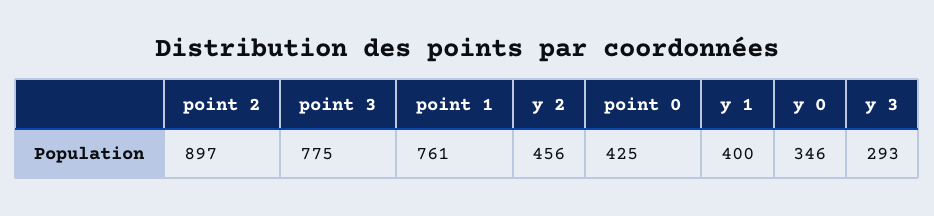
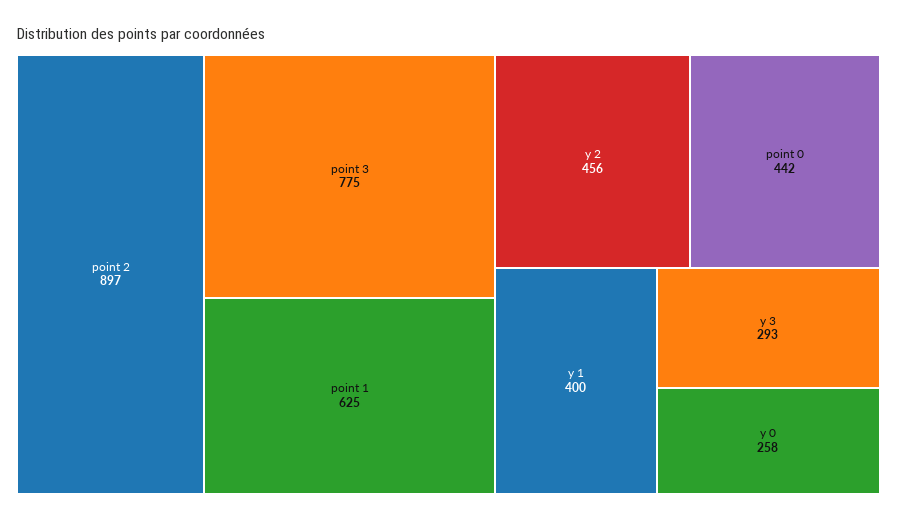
point 1: 761 -> 625
point 0: 425 -> 442
y 0: 346 -> 258

